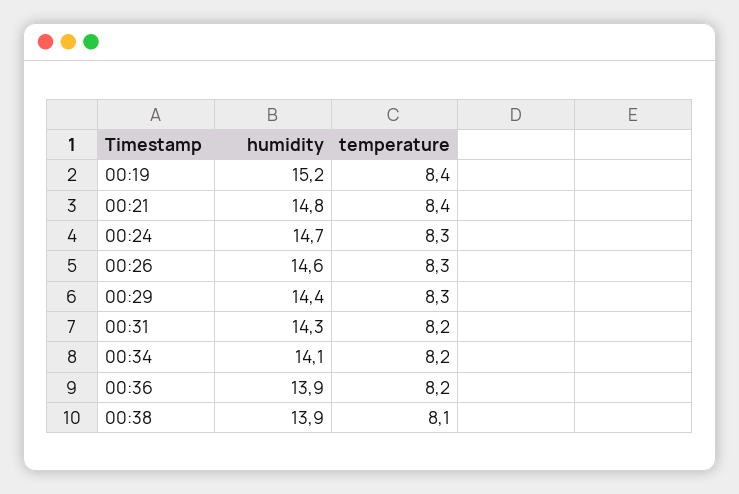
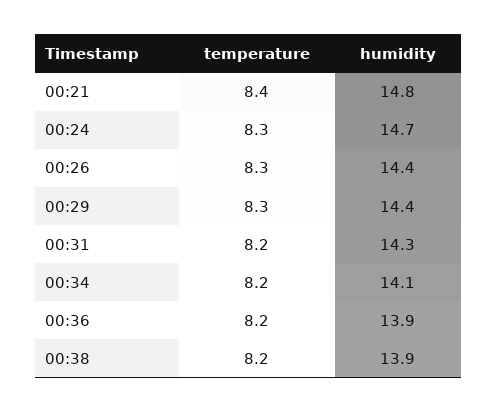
humidity, 00:19: 15.2 -> none
temperature, 00:19: 8.4 -> none
humidity, 00:26: 14.6 -> 14.4
temperature, 00:38: 8.1 -> 8.2

